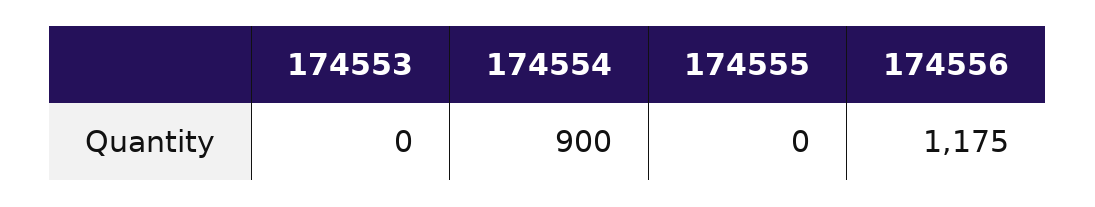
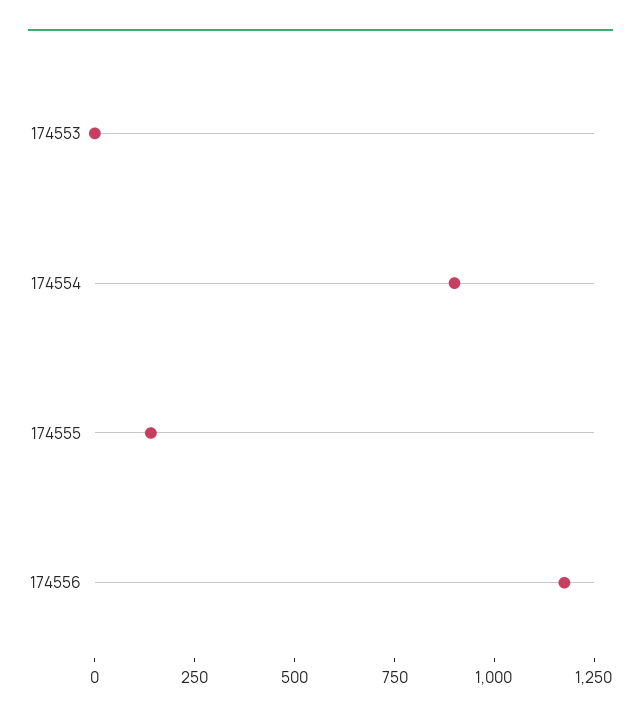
174555: 0 -> 150

